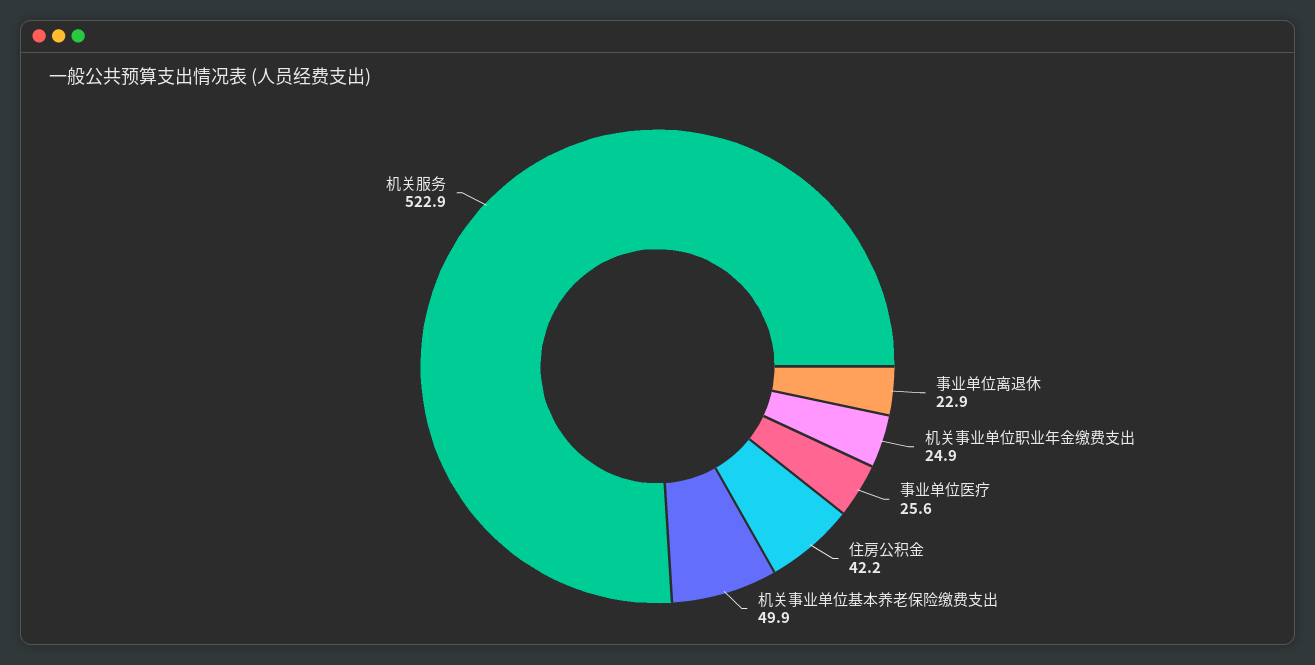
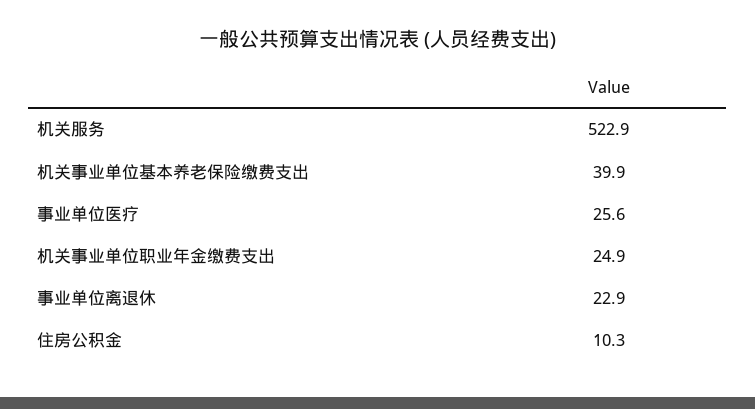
住房公积金: 42.2 -> 10.3
机关事业单位基本养老保险缴费支出: 49.9 -> 39.9

